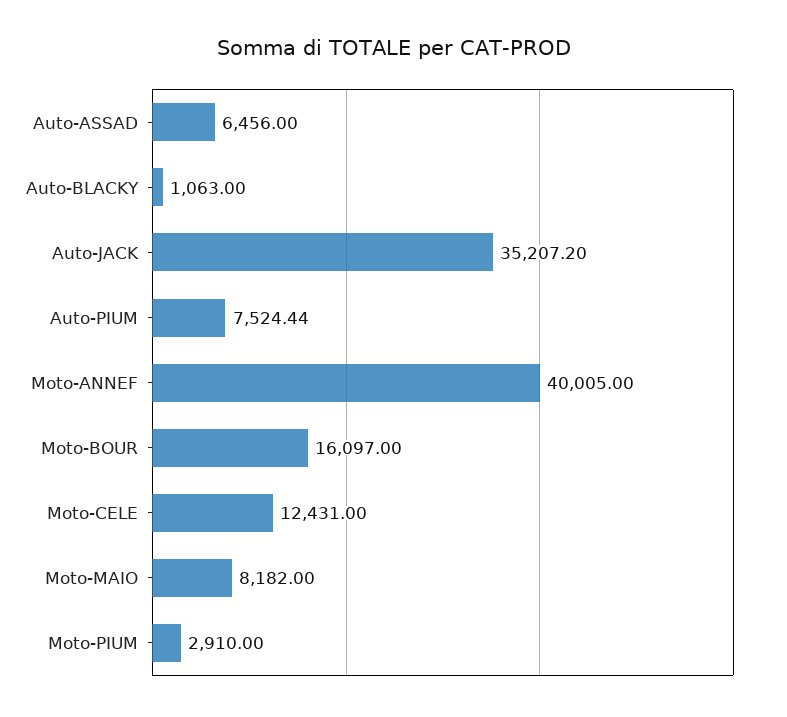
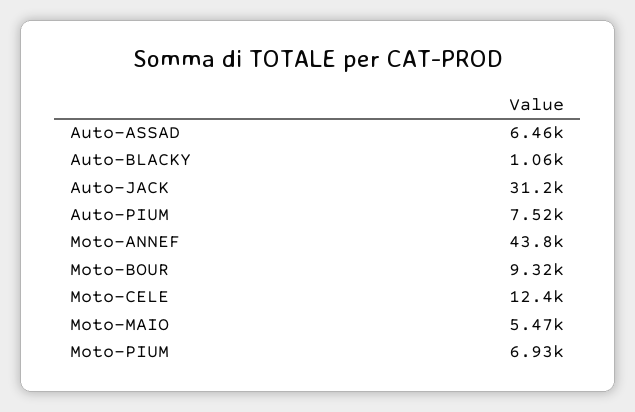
Auto-JACK: 35207.2 -> 31200
Moto-ANNEF: 40005 -> 43800
Moto-BOUR: 16097 -> 9320
Moto-MAIO: 8182 -> 5470
Moto-PIUM: 2910 -> 6930

